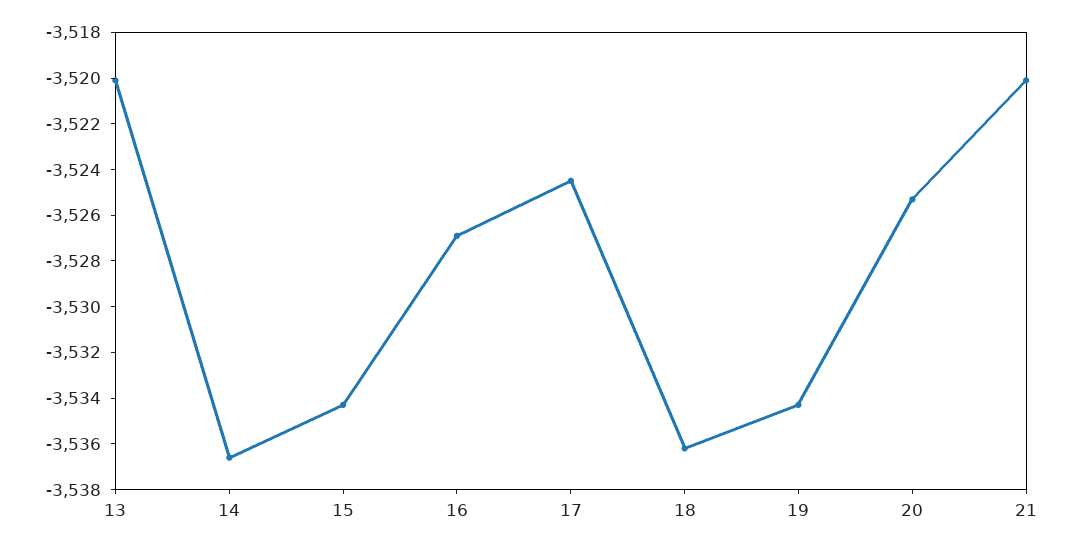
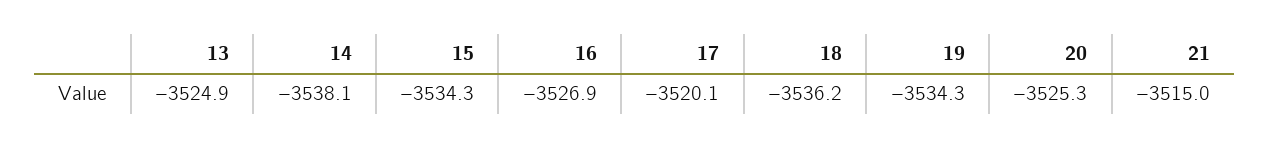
13: -3520 -> -3524.9
14: -3536.5 -> -3538.1
17: -3524.5 -> -3520.1
21: -3520 -> -3515

